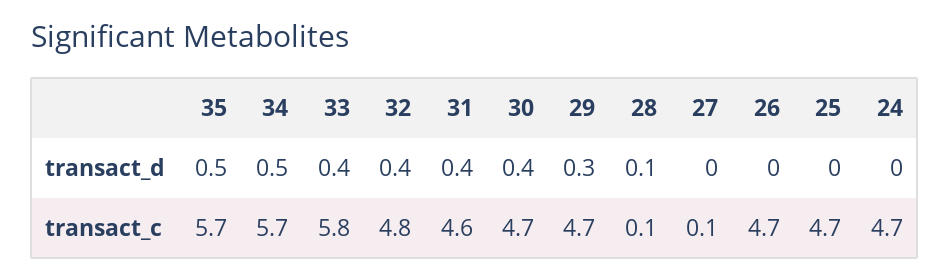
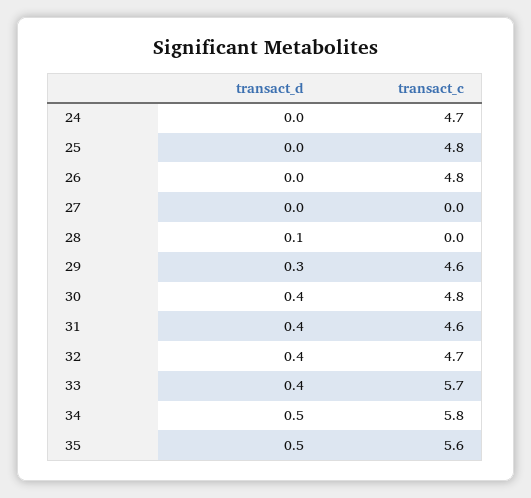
35, transact_c: 5.7 -> 5.6
34, transact_c: 5.7 -> 5.8
33, transact_c: 5.8 -> 5.7
32, transact_c: 4.8 -> 4.7
30, transact_c: 4.7 -> 4.8
29, transact_c: 4.7 -> 4.6
28, transact_c: 0.1 -> 0
27, transact_c: 0.1 -> 0
26, transact_c: 4.7 -> 4.8
25, transact_c: 4.7 -> 4.8

